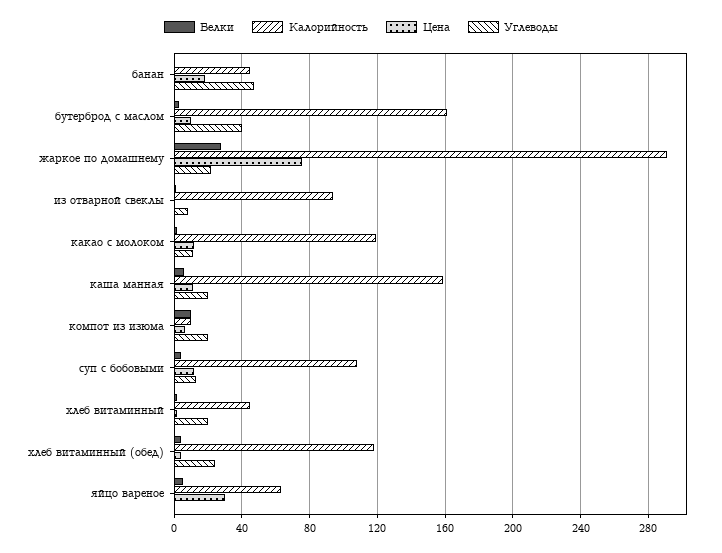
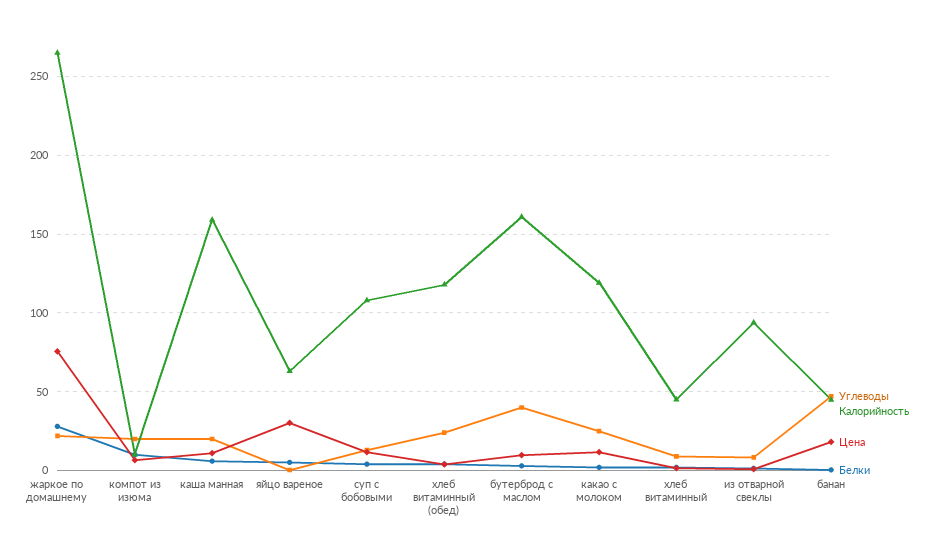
Калорийность, жаркое по домашнему: 290 -> 265
Углеводы, какао с молоком: 10 -> 25
Углеводы, хлеб витаминный: 20 -> 10

